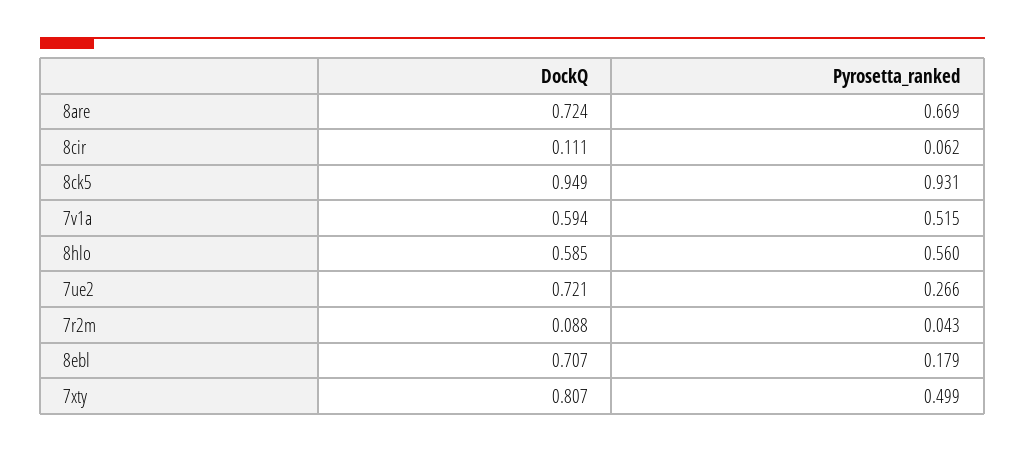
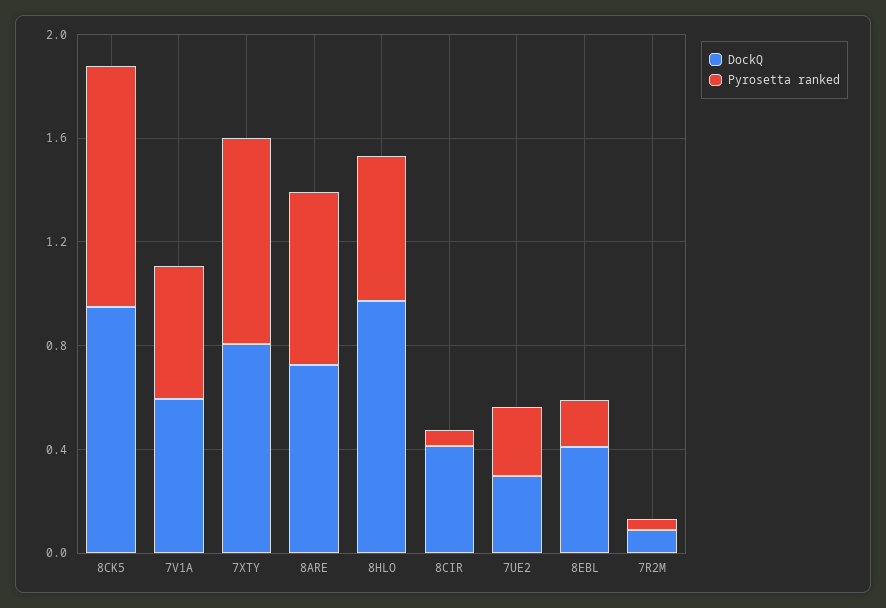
DockQ, 8cir: 0.111 -> 0.4
DockQ, 8hlo: 0.585 -> 1
DockQ, 7ue2: 0.721 -> 0.3
DockQ, 8ebl: 0.707 -> 0.4
Pyrosetta_ranked, 7xty: 0.499 -> 0.8

